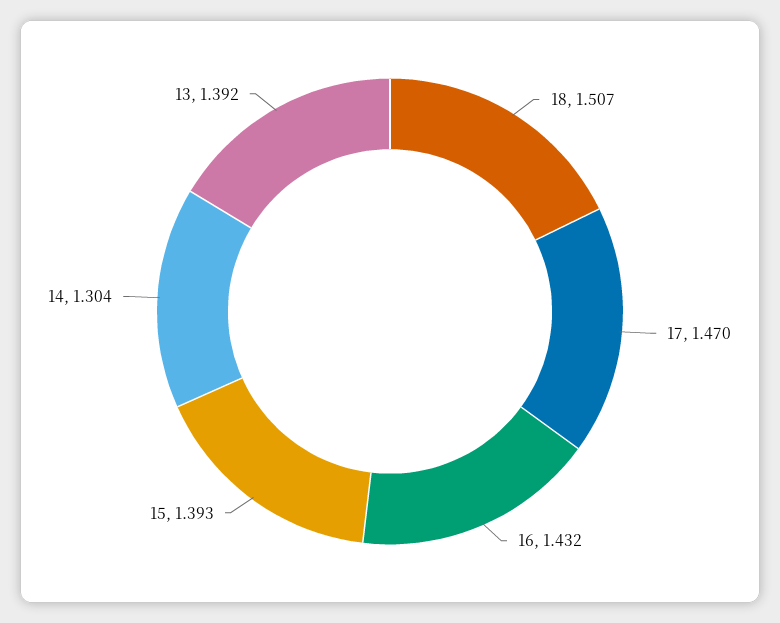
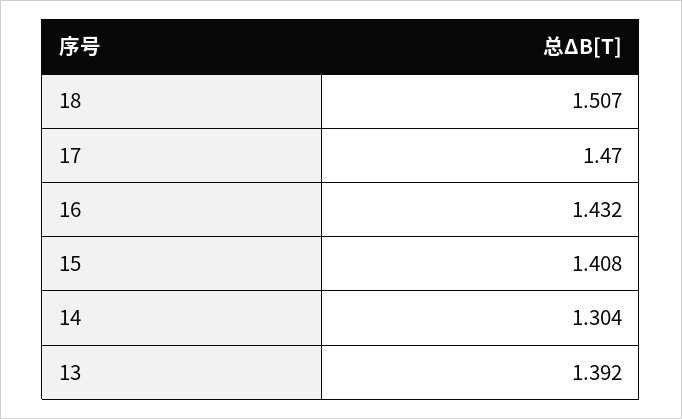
15: 1.393 -> 1.408

